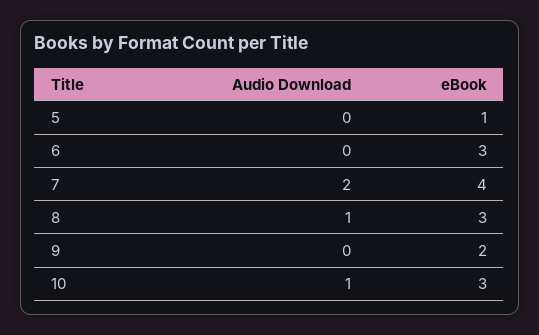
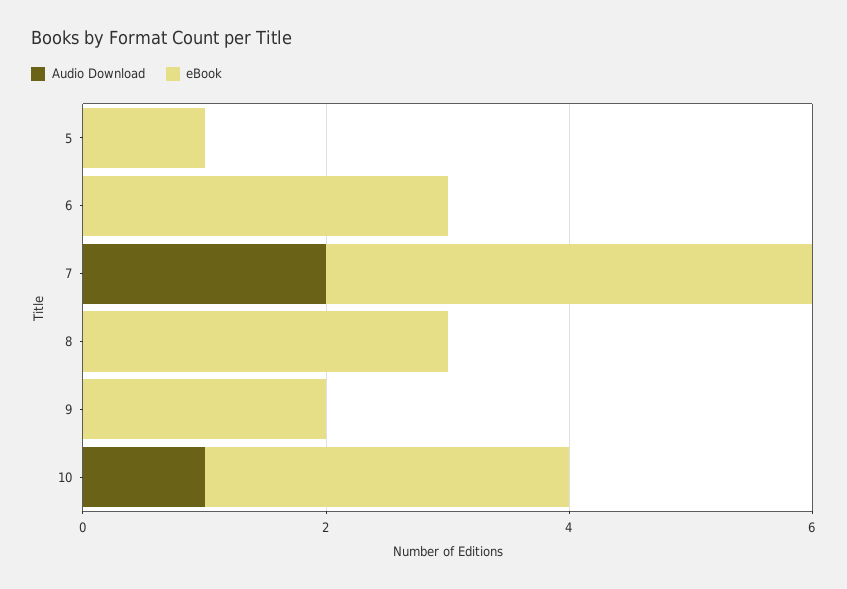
Audio Download, 8: 1 -> 0

